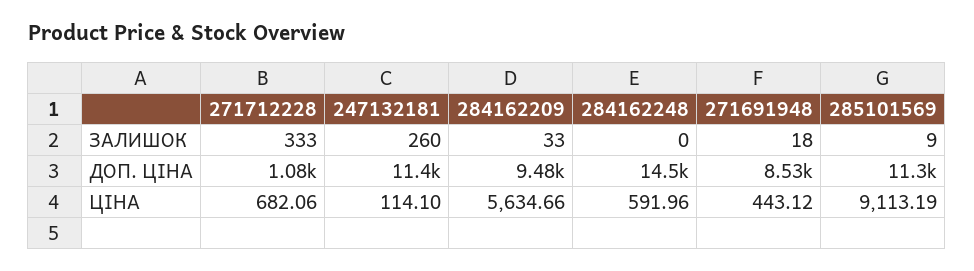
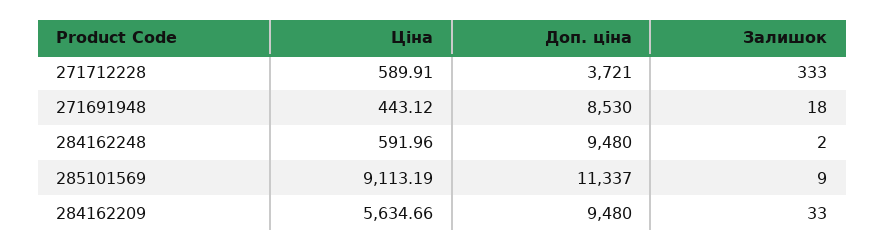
247132181, ЗАЛИШОК: 260 -> none
284162248, ЗАЛИШОК: 0 -> 2
271712228, ДОП. ЦІНА: 1080 -> 3721
247132181, ДОП. ЦІНА: 11400 -> none
284162248, ДОП. ЦІНА: 14500 -> 9480
271712228, ЦІНА: 682.06 -> 589.91
247132181, ЦІНА: 114.1 -> none

